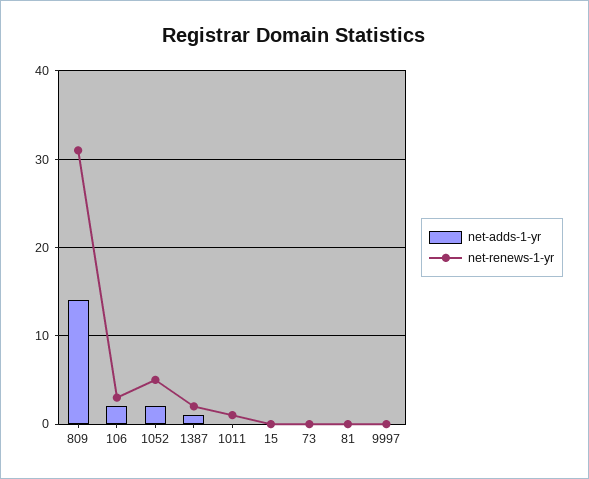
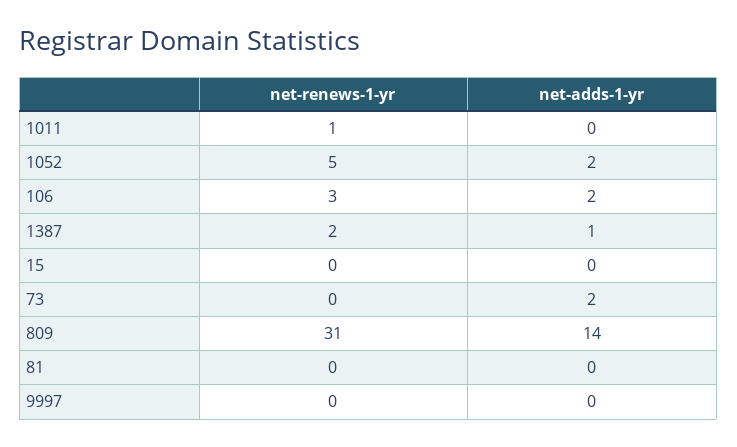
net-adds-1-yr, 73: 0 -> 2

